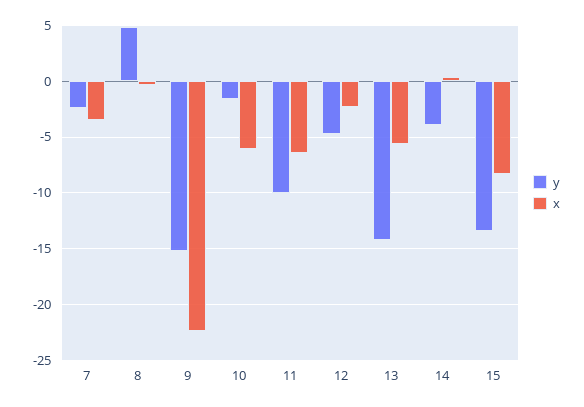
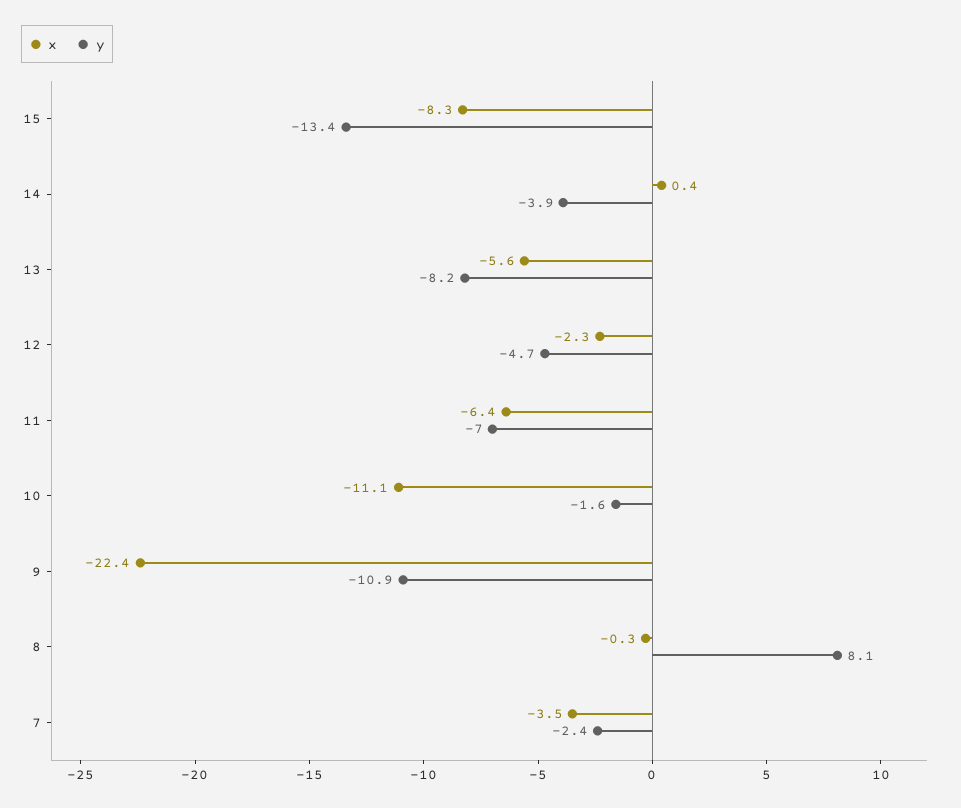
y, 8: 5 -> 8.1
y, 9: -15 -> -10.9
x, 10: -6 -> -11.1
y, 11: -10 -> -7
y, 13: -14 -> -8.2

